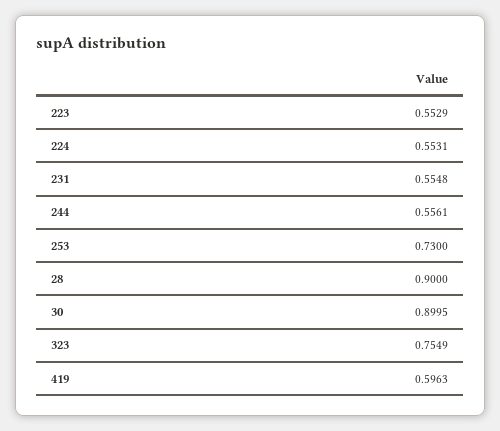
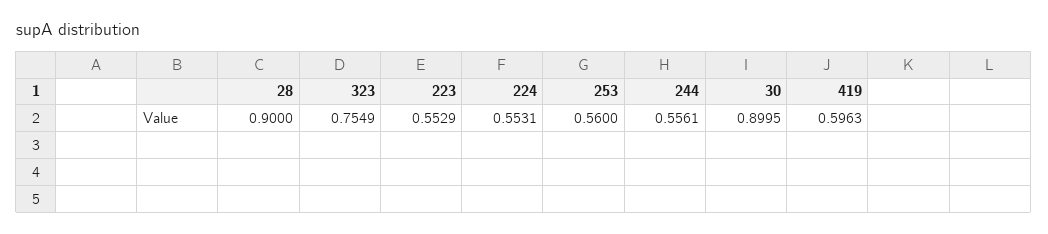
231: 0.5548 -> none
253: 0.73 -> 0.56

